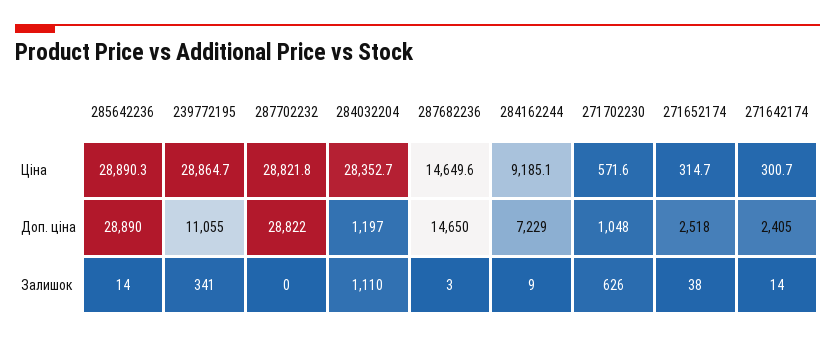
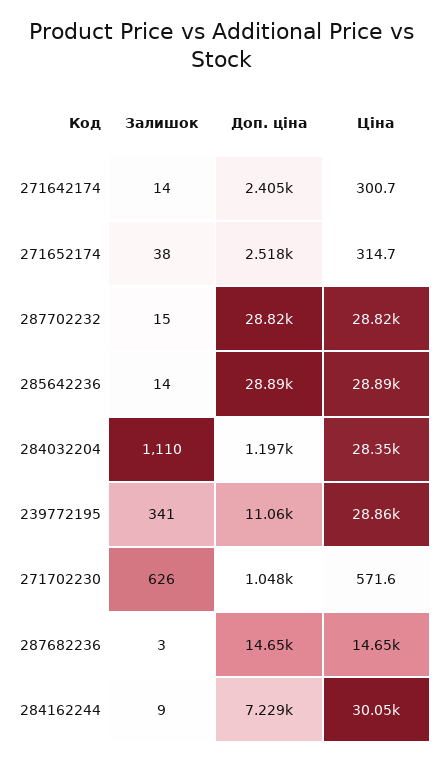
284162244, Ціна: 9185.1 -> 30050
287702232, Залишок: 0 -> 15

